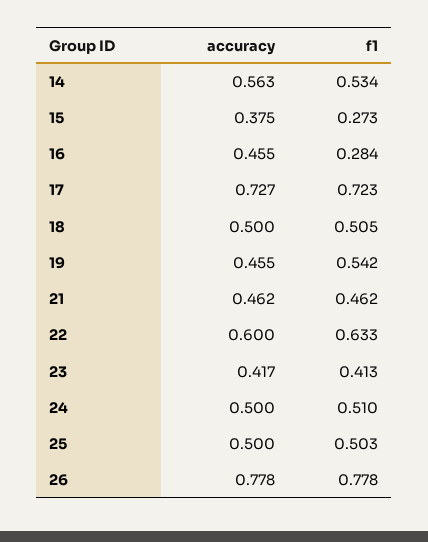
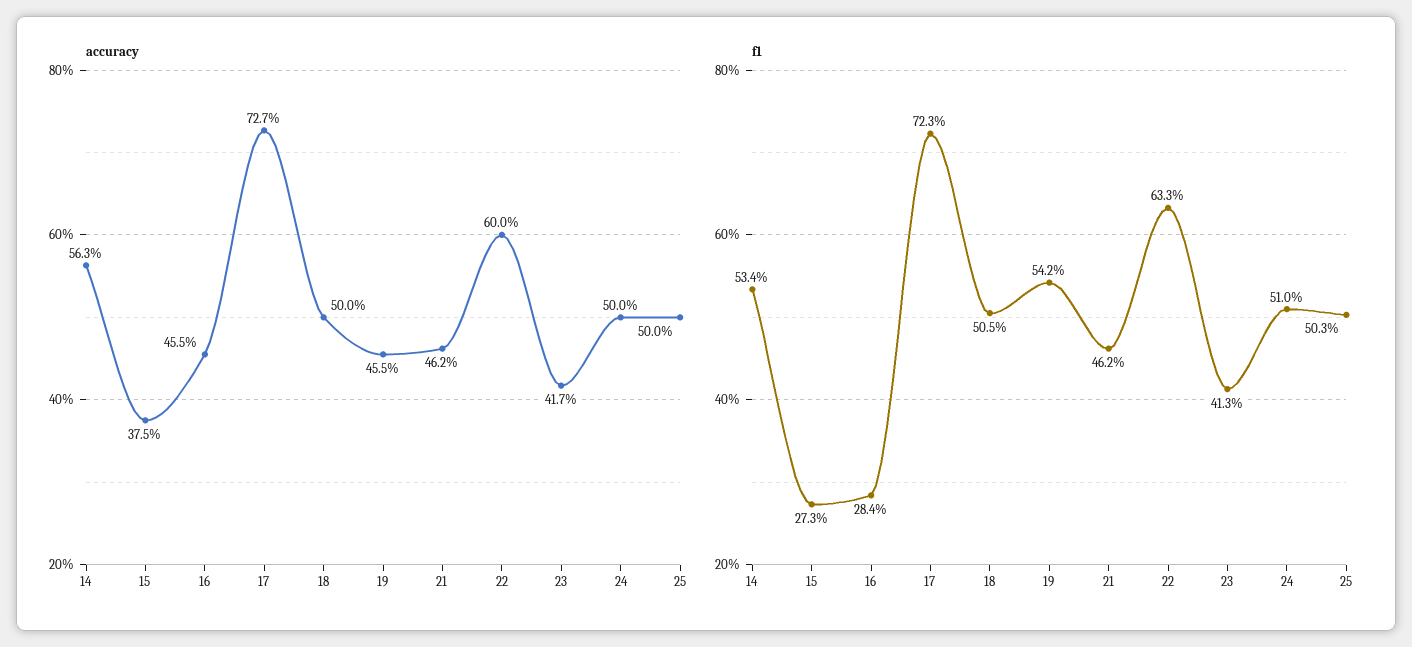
accuracy, 26: 0.778 -> none
f1, 26: 0.778 -> none

